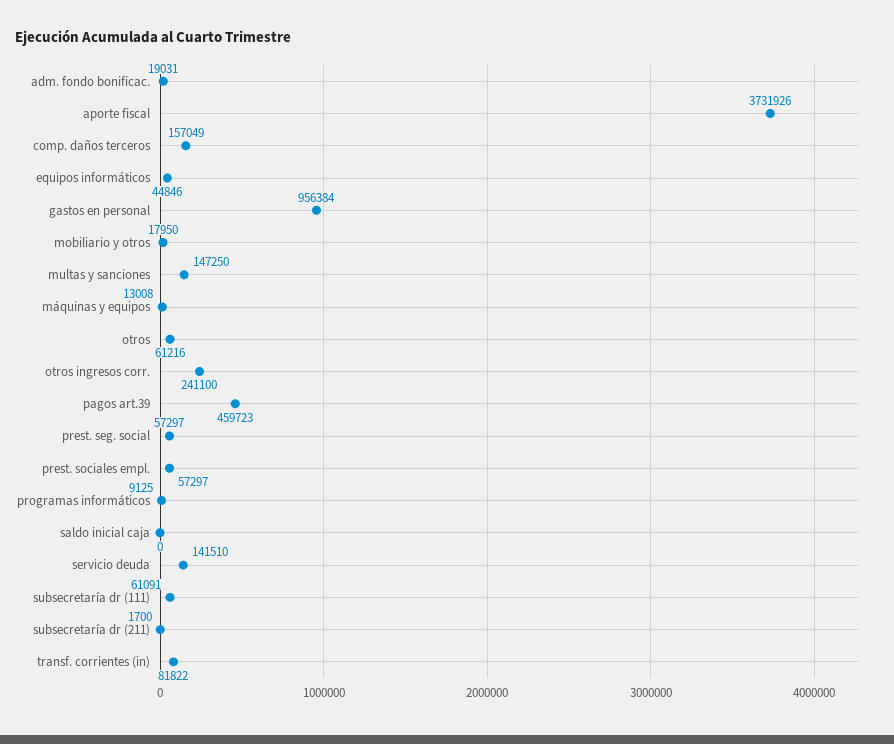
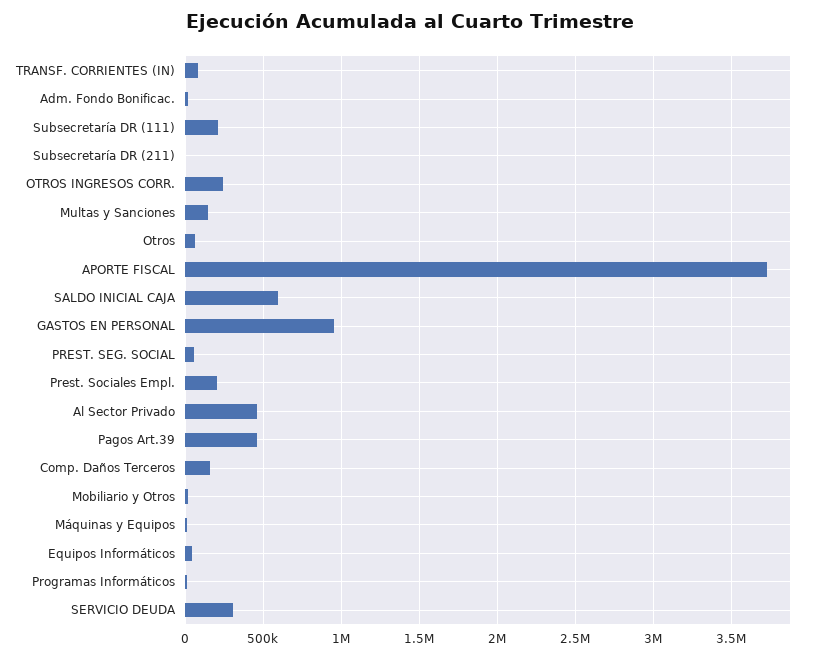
prest. sociales empl.: 57297 -> 200000
saldo inicial caja: 0 -> 600000
servicio deuda: 141510 -> 300000
subsecretaría dr (111): 61091 -> 200000
Al Sector Privado: none -> 450000

